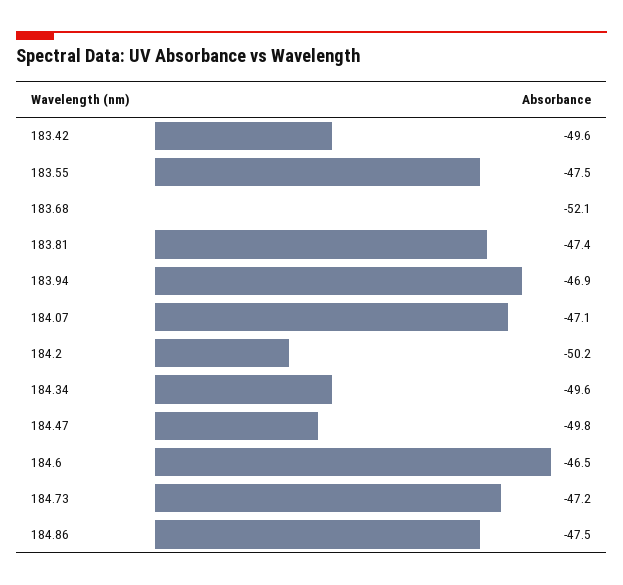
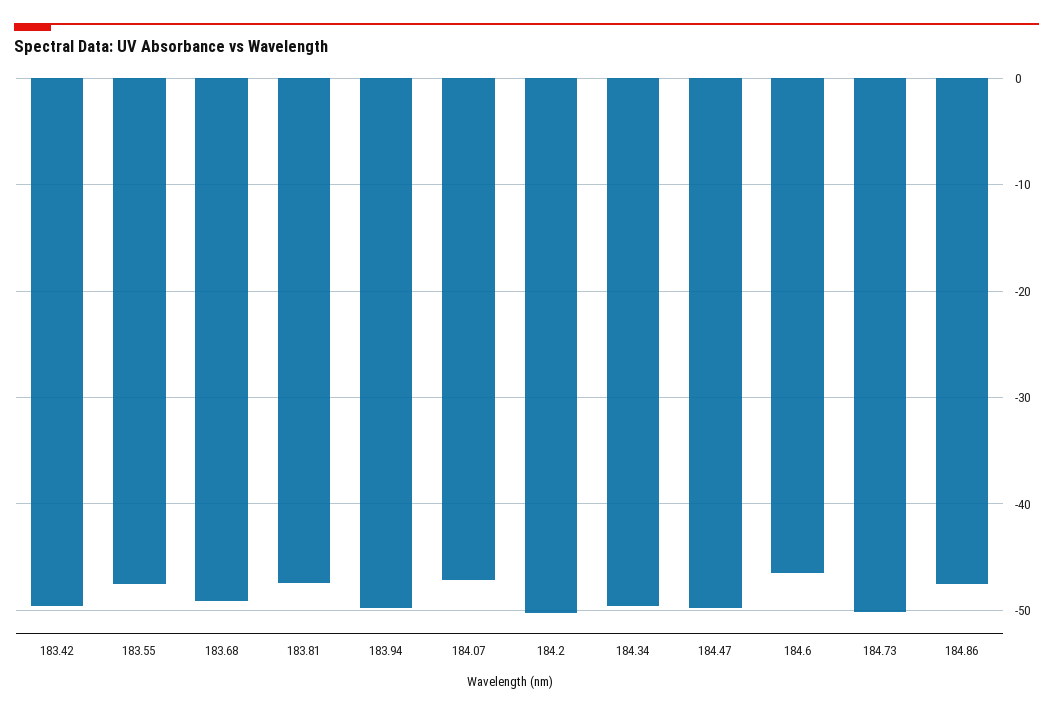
183.68: -52.1 -> -49
183.94: -46.9 -> -50
184.73: -47.2 -> -50

